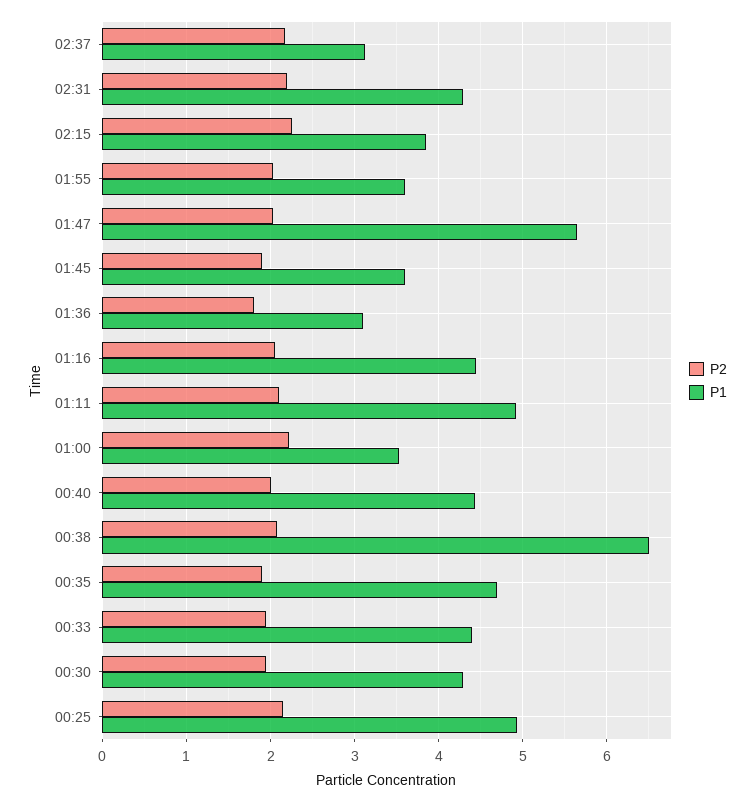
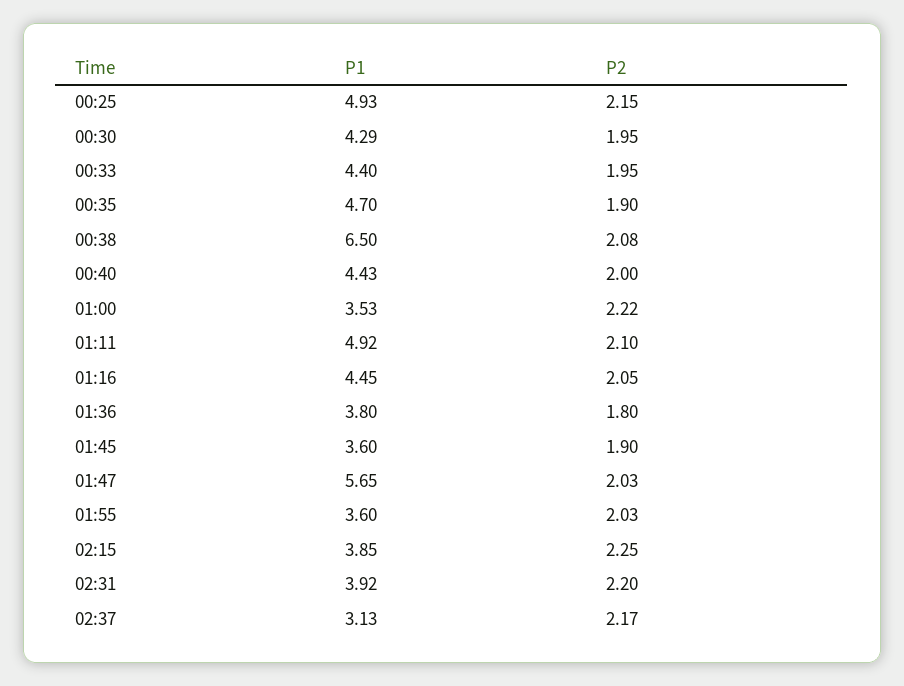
P1, 02:31: 4.3 -> 3.92
P1, 01:36: 3.1 -> 3.8

